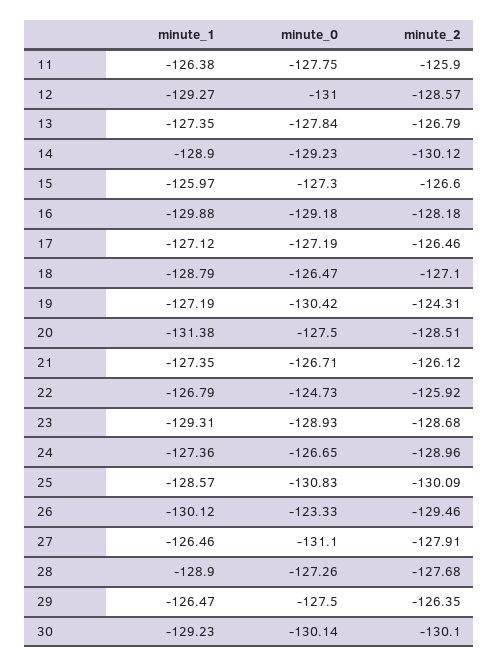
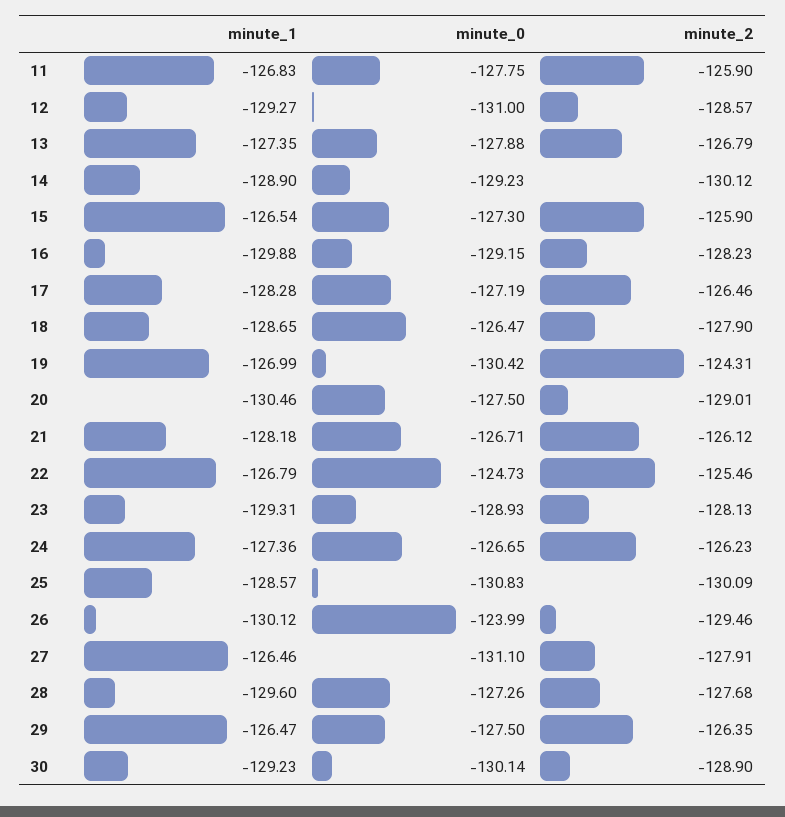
minute_1, 11: -126.38 -> -126.83
minute_0, 13: -127.84 -> -127.88
minute_1, 15: -125.97 -> -126.54
minute_2, 15: -126.6 -> -125.9
minute_0, 16: -129.18 -> -129.15
minute_2, 16: -128.18 -> -128.23
minute_1, 17: -127.12 -> -128.28
minute_1, 18: -128.79 -> -128.65
minute_2, 18: -127.1 -> -127.9
minute_1, 19: -127.19 -> -126.99
minute_1, 20: -131.38 -> -130.46
minute_2, 20: -128.51 -> -129.01
minute_1, 21: -127.35 -> -128.18
minute_2, 22: -125.92 -> -125.46
minute_2, 23: -128.68 -> -128.13
minute_2, 24: -128.96 -> -126.23
minute_0, 26: -123.33 -> -123.99
minute_1, 28: -128.9 -> -129.6
minute_2, 30: -130.1 -> -128.9

